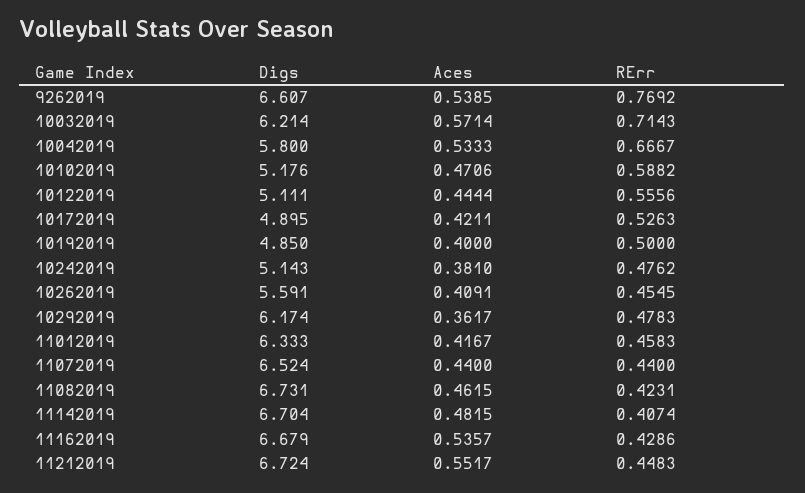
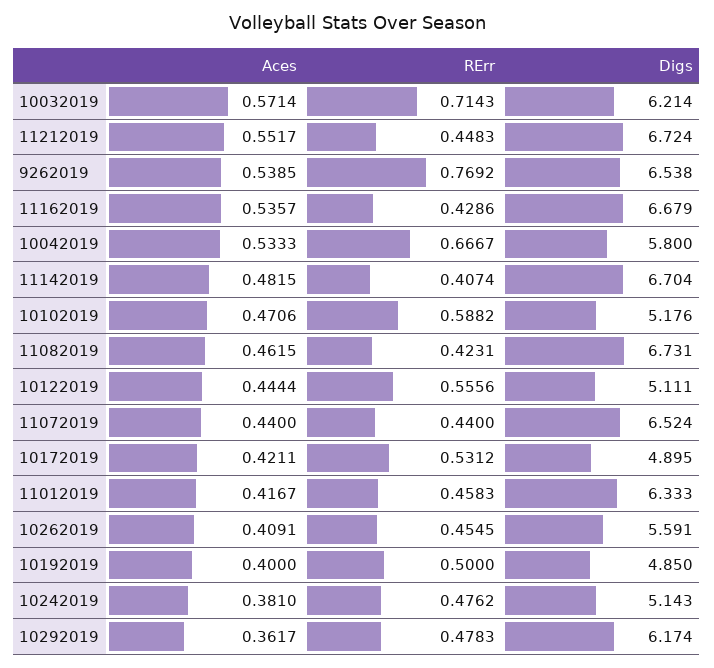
Digs, 9262019: 6.607 -> 6.538
RErr, 10172019: 0.5263 -> 0.5312

